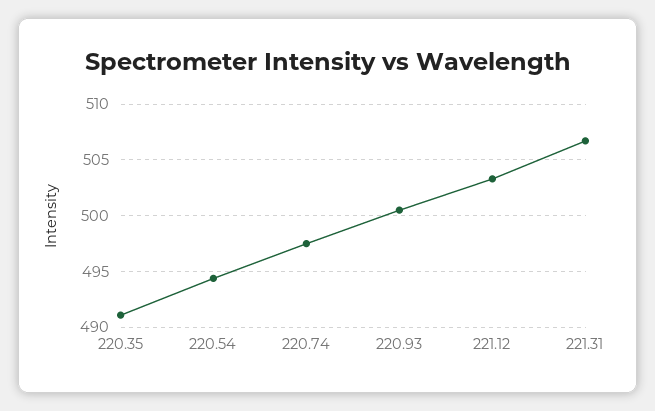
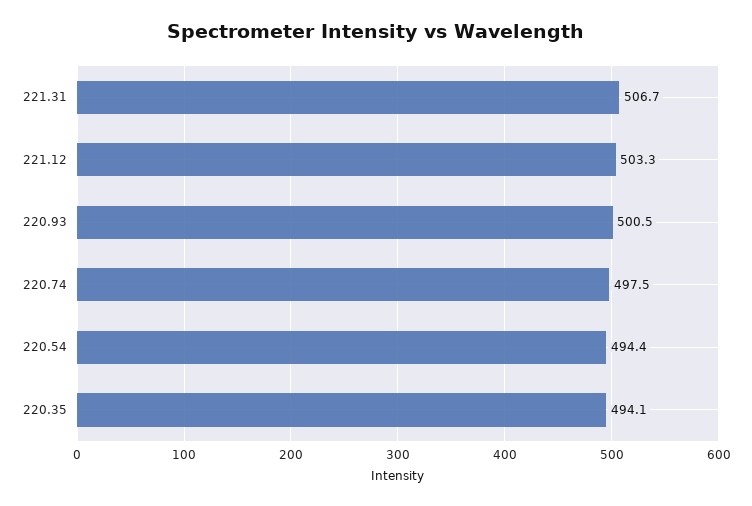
220.35: 491 -> 494.1

